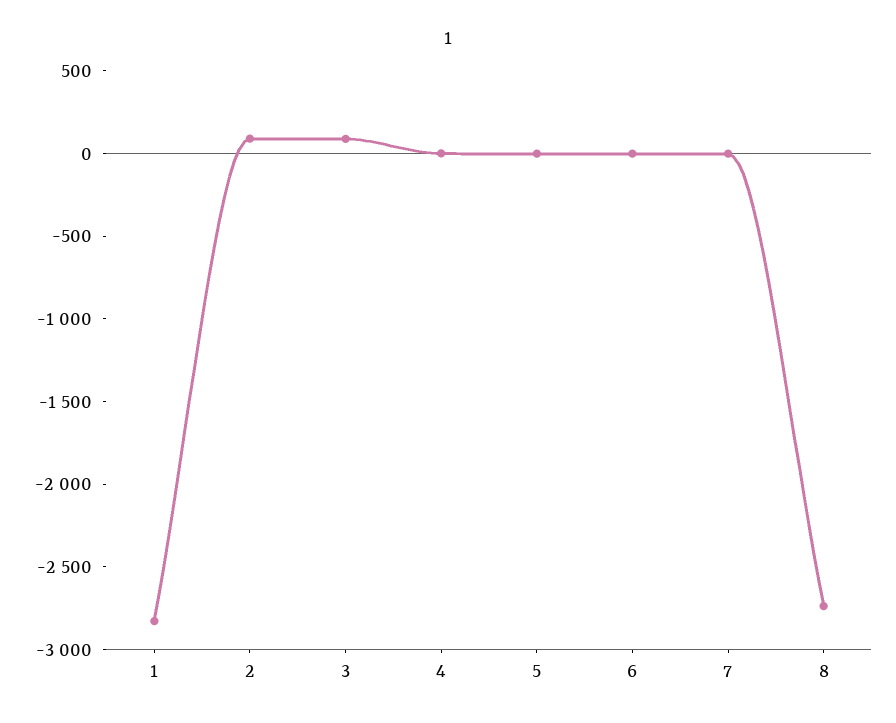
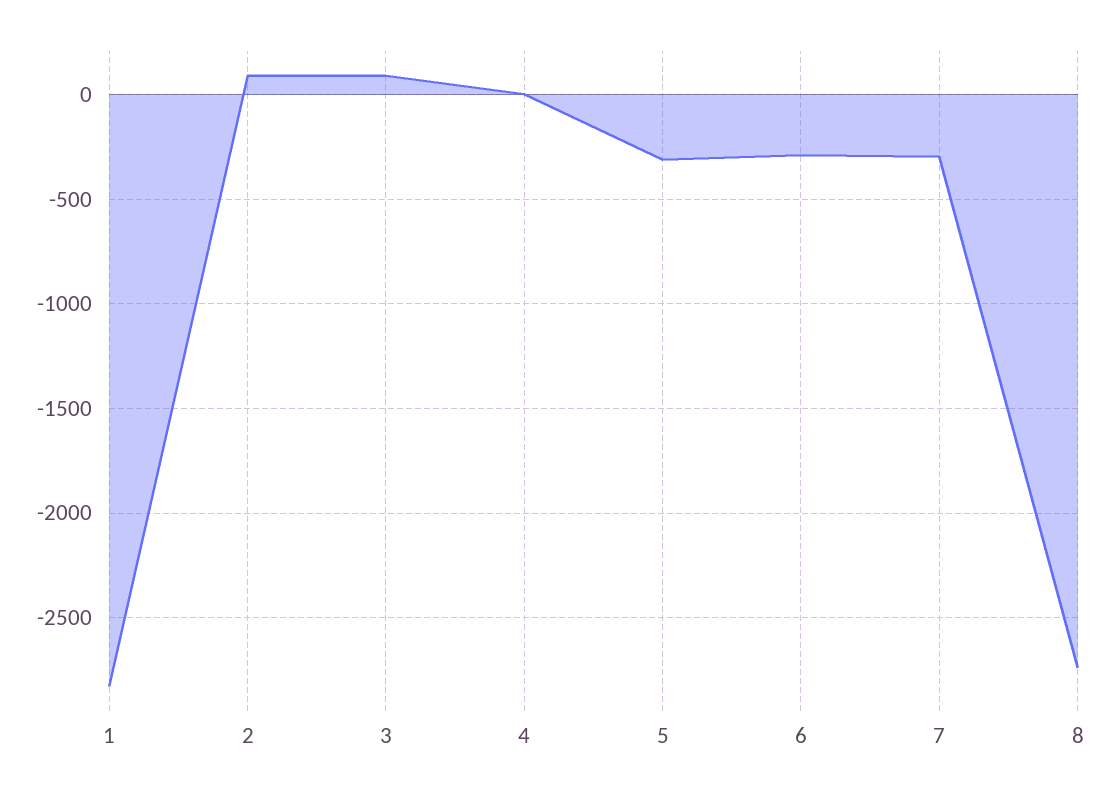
5: 0 -> -300
6: 0 -> -300
7: 0 -> -300

